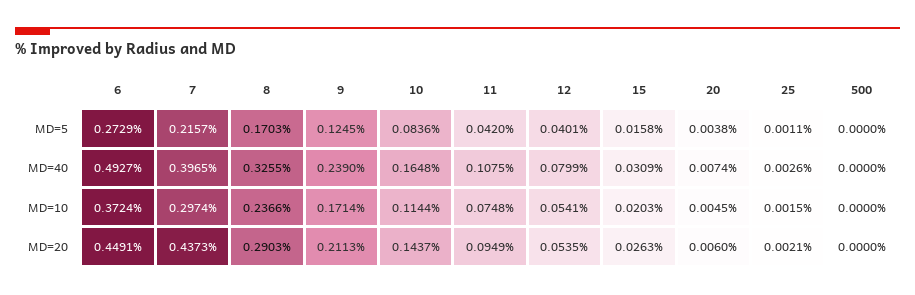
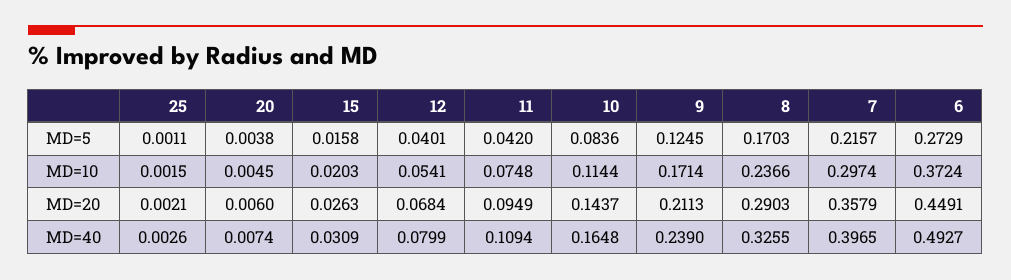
500, MD=5: 0 -> none
11, MD=40: 0.1075 -> 0.1094
500, MD=40: 0 -> none
500, MD=10: 0 -> none
7, MD=20: 0.4373 -> 0.3579
12, MD=20: 0.0535 -> 0.0684
500, MD=20: 0 -> none

